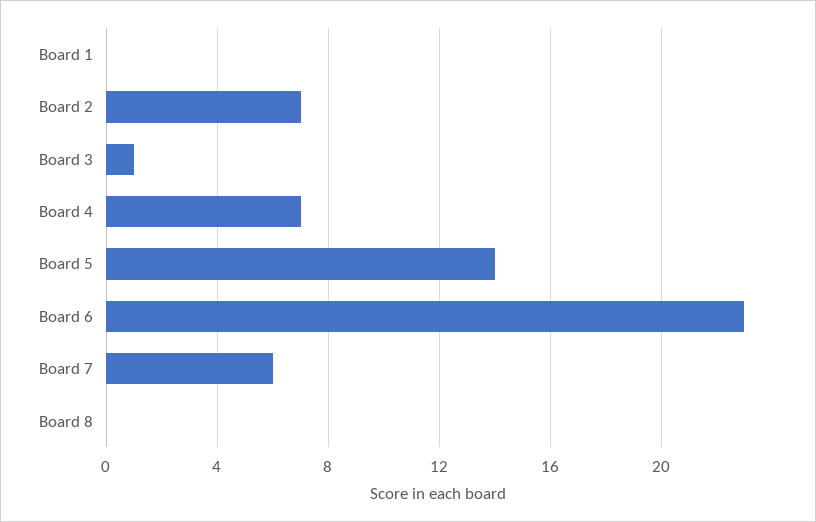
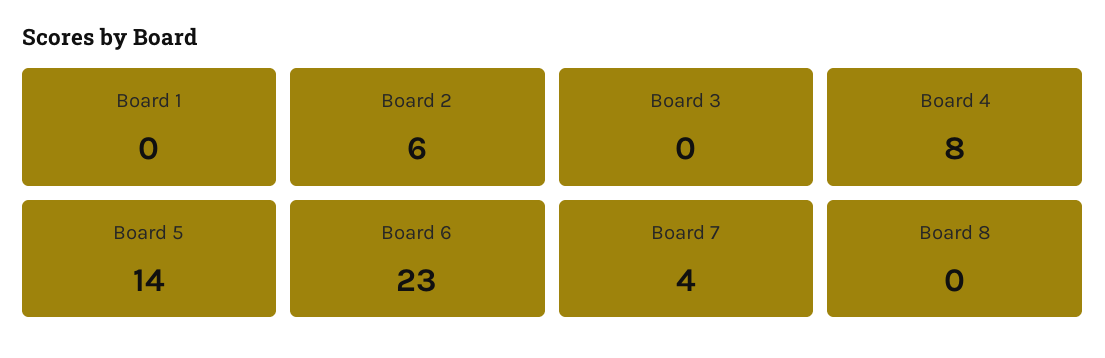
Board 2: 7 -> 6
Board 3: 1 -> 0
Board 4: 7 -> 8
Board 7: 6 -> 4

